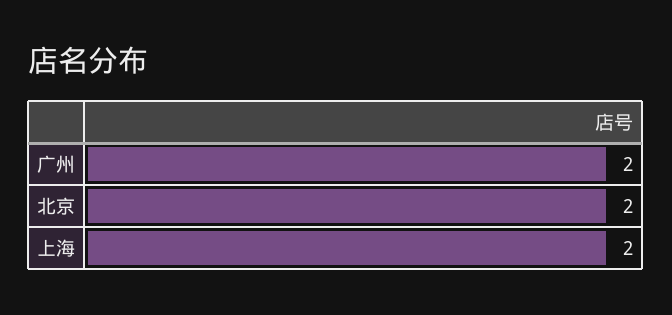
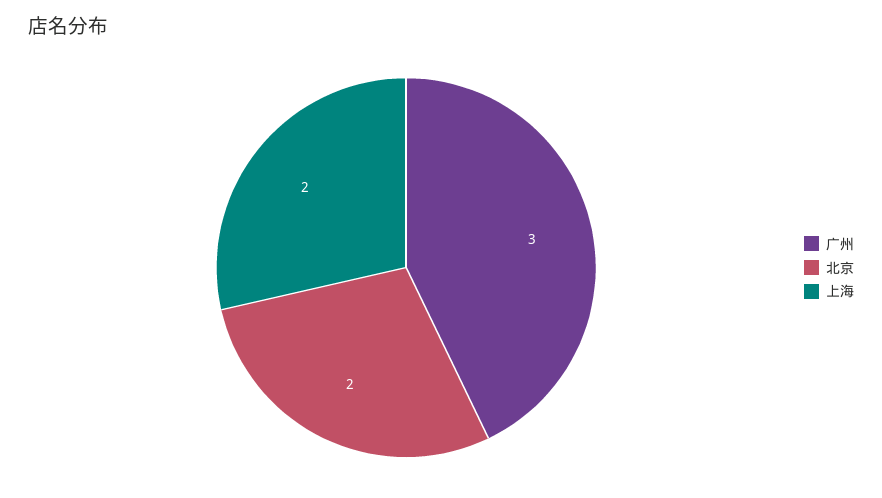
广州: 2 -> 3

